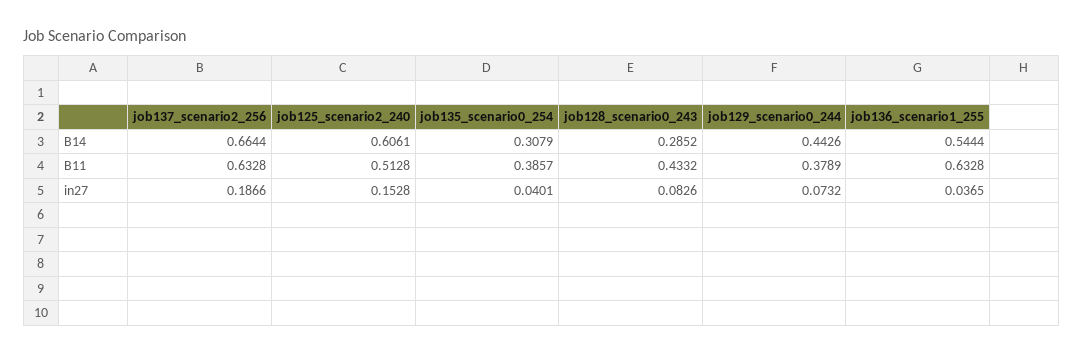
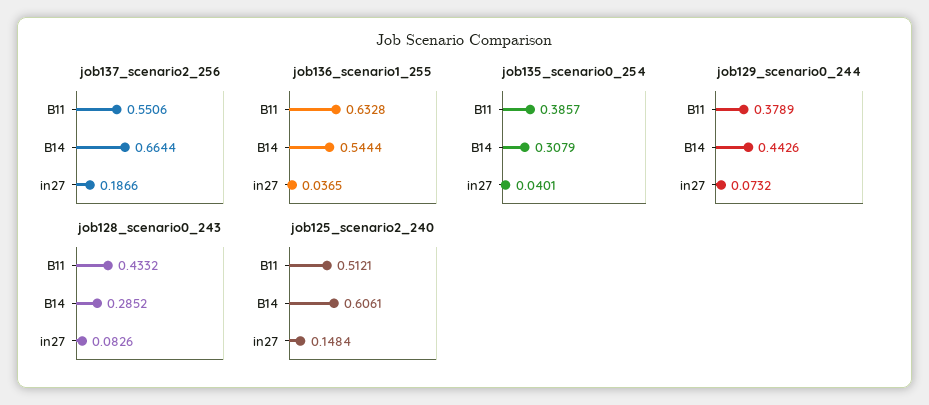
job137_scenario2_256, B11: 0.6328 -> 0.5506
job125_scenario2_240, B11: 0.5128 -> 0.5121
job125_scenario2_240, in27: 0.1528 -> 0.1484

